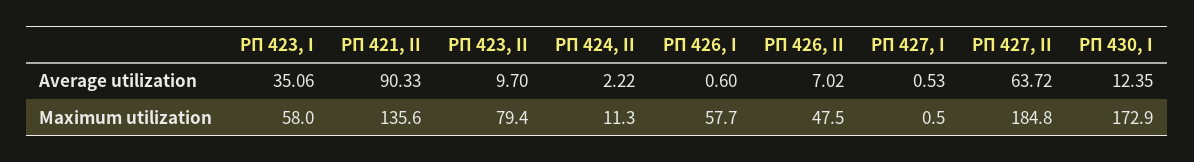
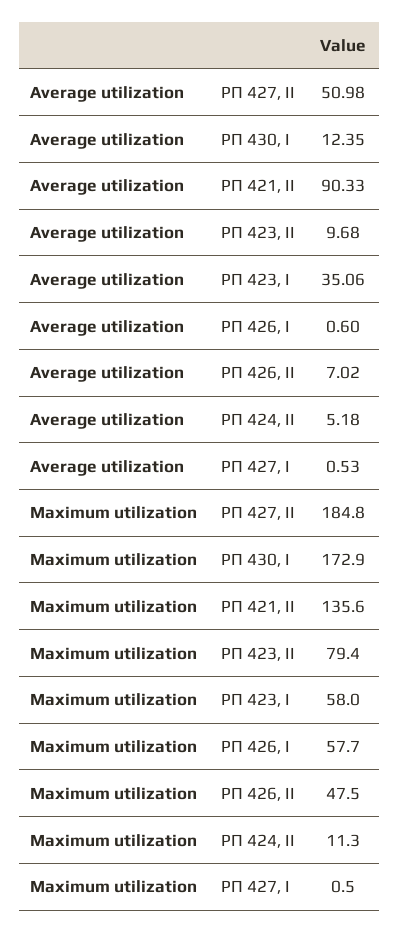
РП 423, II, Average utilization: 9.7 -> 9.68
РП 424, II, Average utilization: 2.22 -> 5.18
РП 427, II, Average utilization: 63.72 -> 50.98

